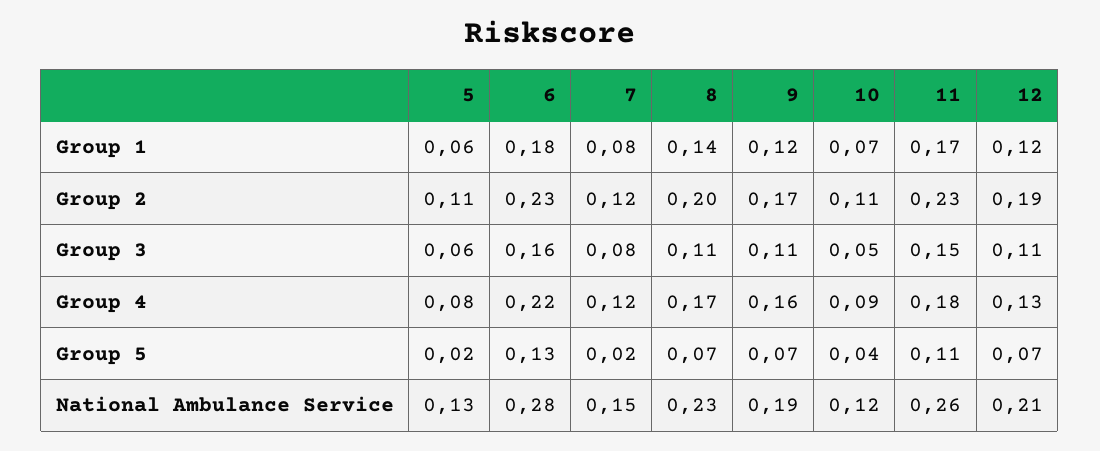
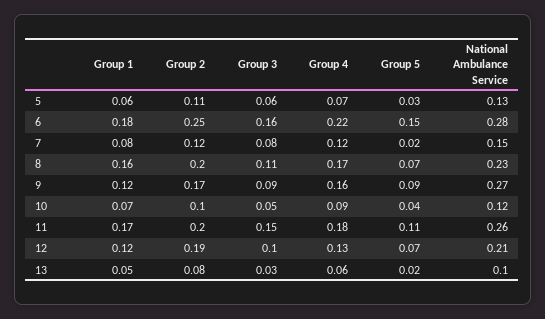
8, Group 1: 0.14 -> 0.16
6, Group 2: 0.23 -> 0.25
10, Group 2: 0.11 -> 0.1
11, Group 2: 0.23 -> 0.2
9, Group 3: 0.11 -> 0.09
12, Group 3: 0.11 -> 0.1
5, Group 4: 0.08 -> 0.07
5, Group 5: 0.02 -> 0.03
6, Group 5: 0.13 -> 0.15
9, Group 5: 0.07 -> 0.09
9, National Ambulance Service: 0.19 -> 0.27
13, Group 1: none -> 0.05
13, Group 2: none -> 0.08
13, Group 3: none -> 0.03
13, Group 4: none -> 0.06
13, Group 5: none -> 0.02
13, National Ambulance Service: none -> 0.1

